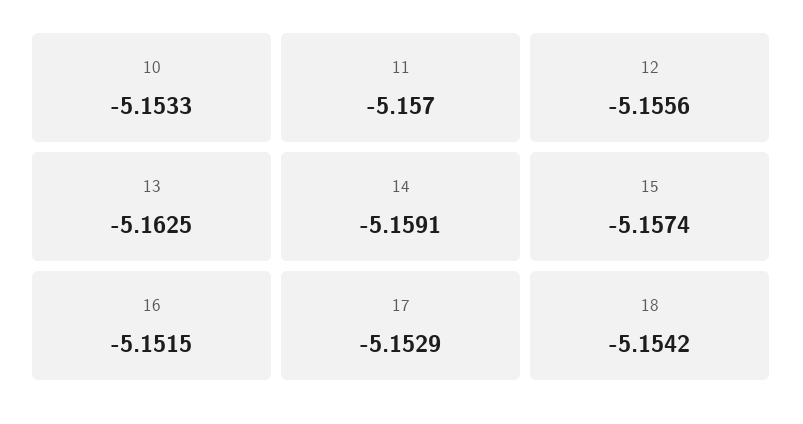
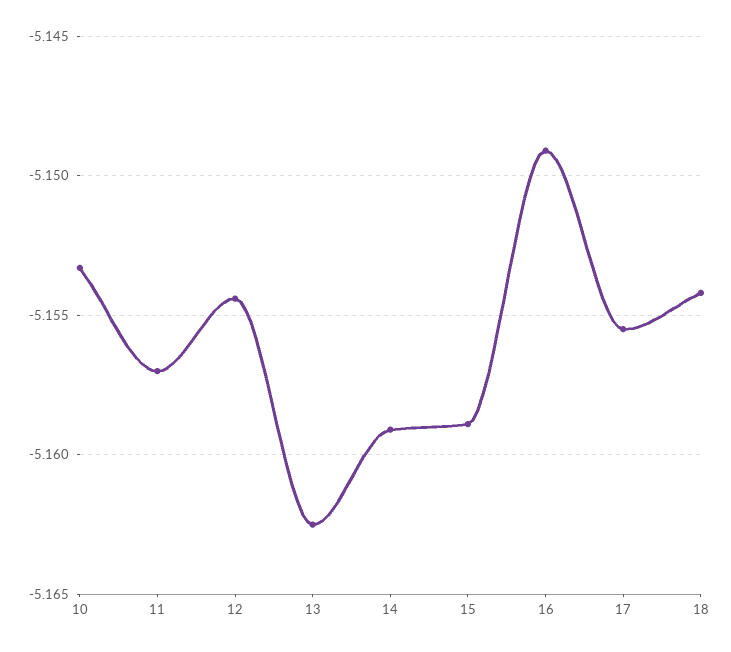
12: -5.1556 -> -5.1545
15: -5.1574 -> -5.159
16: -5.1515 -> -5.149
17: -5.1529 -> -5.1555

